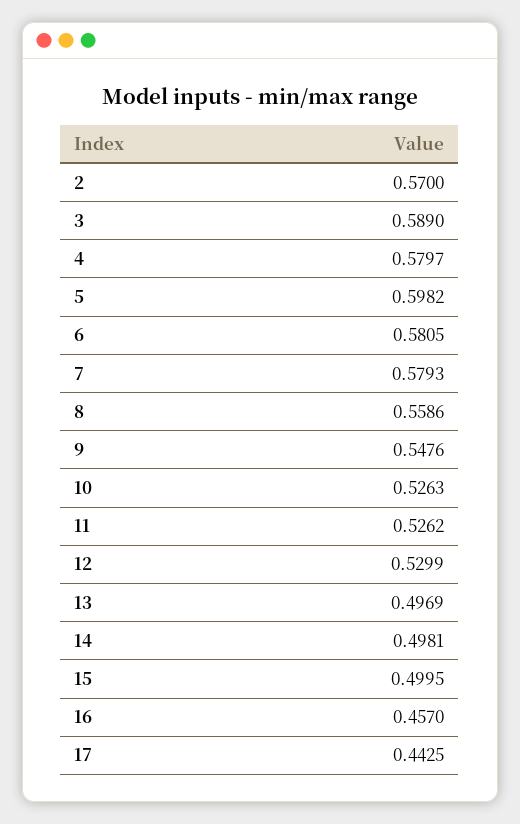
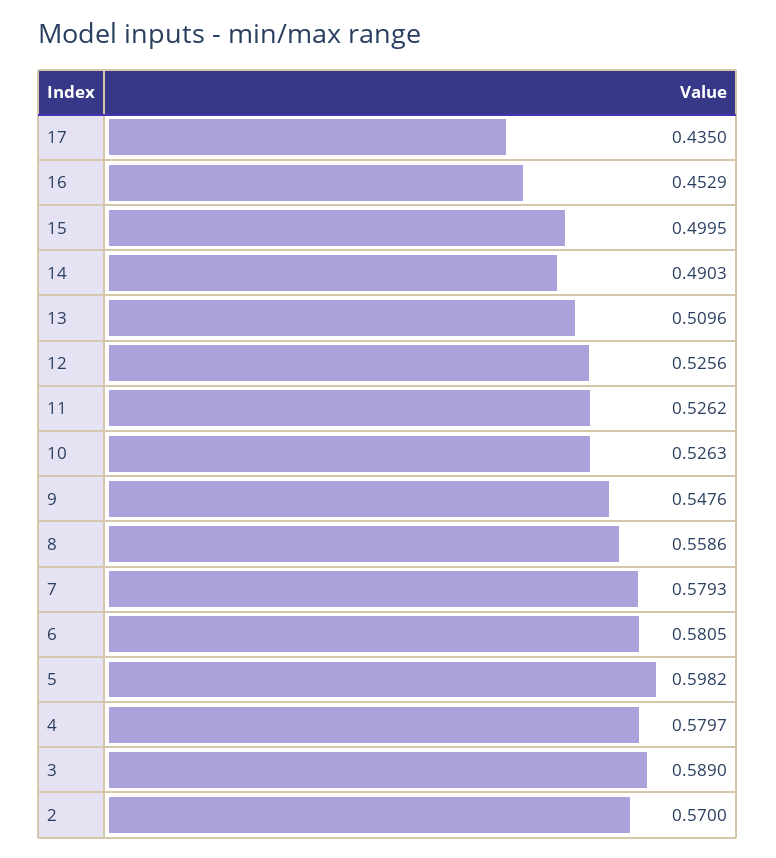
12: 0.5299 -> 0.5256
13: 0.4969 -> 0.5096
14: 0.4981 -> 0.4903
16: 0.457 -> 0.4529
17: 0.4425 -> 0.435

